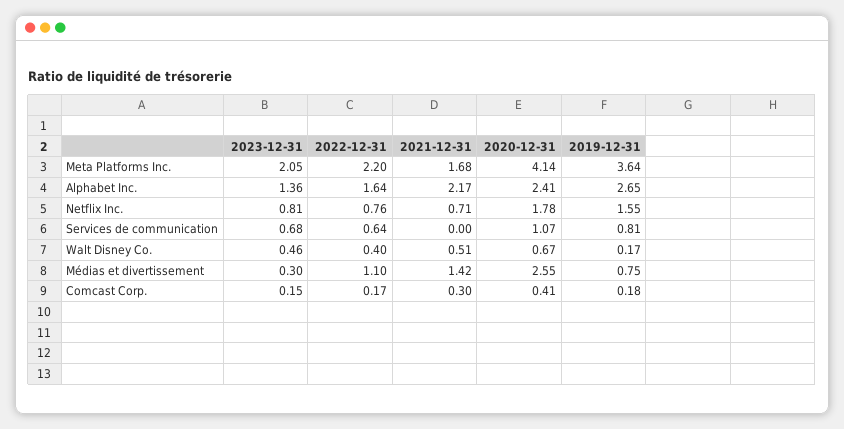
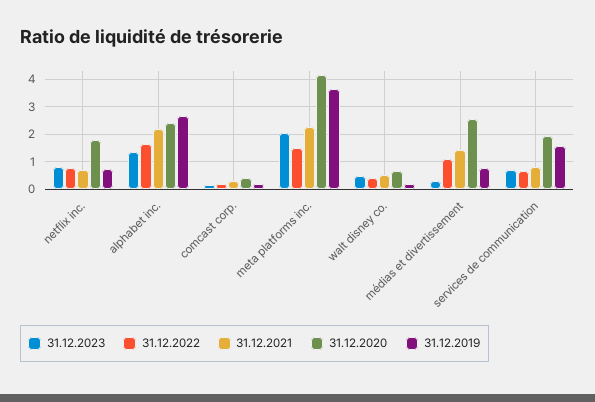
2022-12-31, Meta Platforms Inc.: 2.2 -> 1.5
2021-12-31, Meta Platforms Inc.: 1.68 -> 2.25
2019-12-31, Netflix Inc.: 1.55 -> 0.75
2021-12-31, Services de communication: 0 -> 0.75
2020-12-31, Services de communication: 1.07 -> 2
2019-12-31, Services de communication: 0.81 -> 1.5

